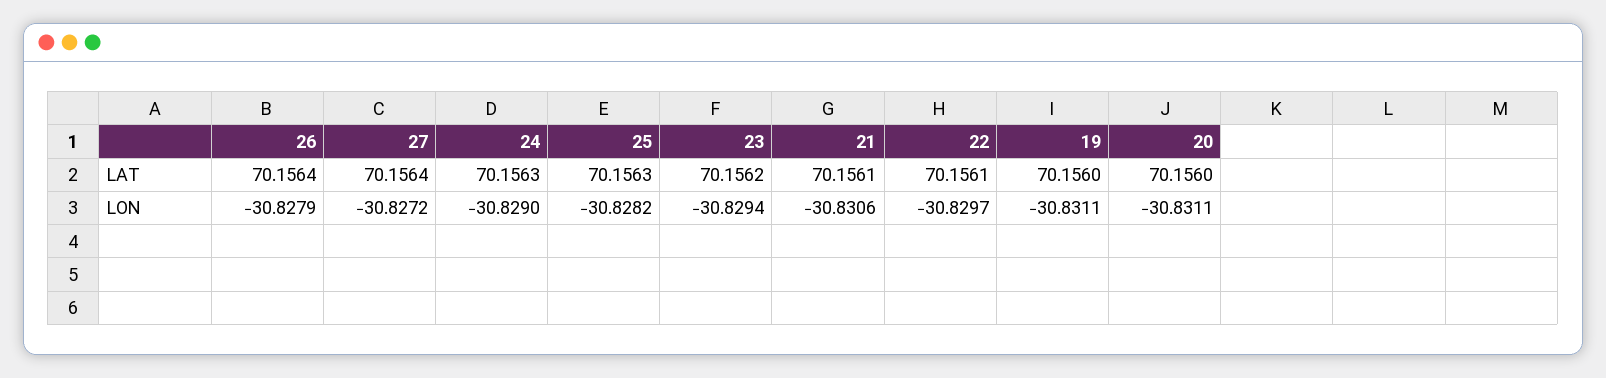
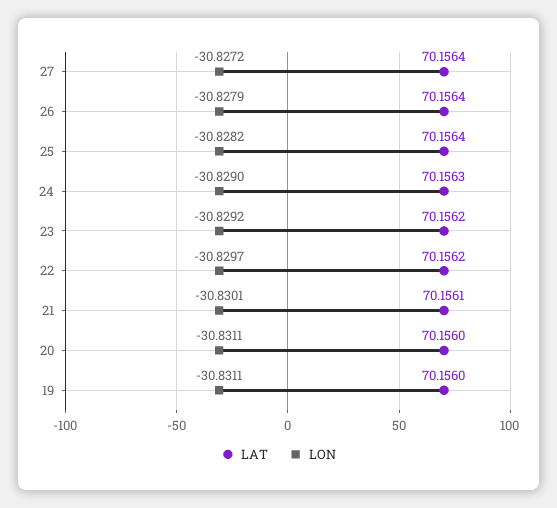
LAT, 25: 70.1563 -> 70.1564
LAT, 22: 70.1561 -> 70.1562
LON, 23: -30.8294 -> -30.8292
LON, 21: -30.8306 -> -30.8301

